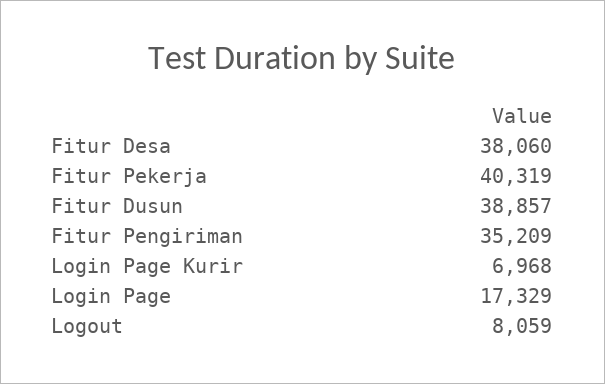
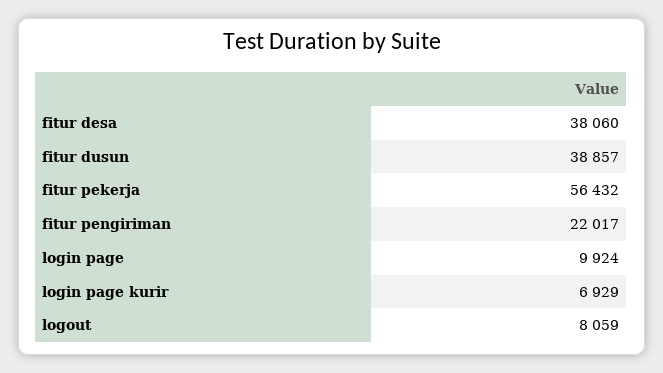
Fitur Pekerja: 40319 -> 56432
Fitur Pengiriman: 35209 -> 22017
Login Page Kurir: 6968 -> 6929
Login Page: 17329 -> 9924

